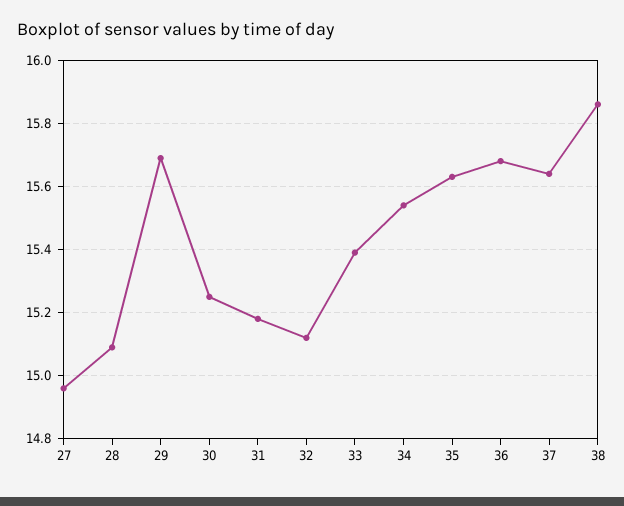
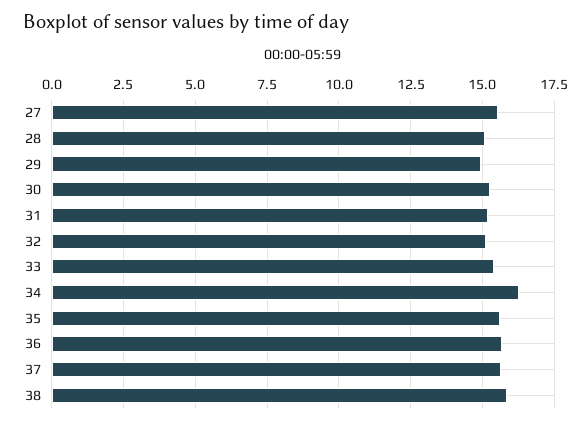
27: 14.95 -> 15.5
29: 15.7 -> 15
34: 15.55 -> 16.25

